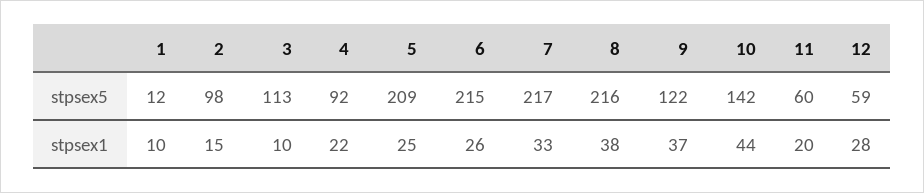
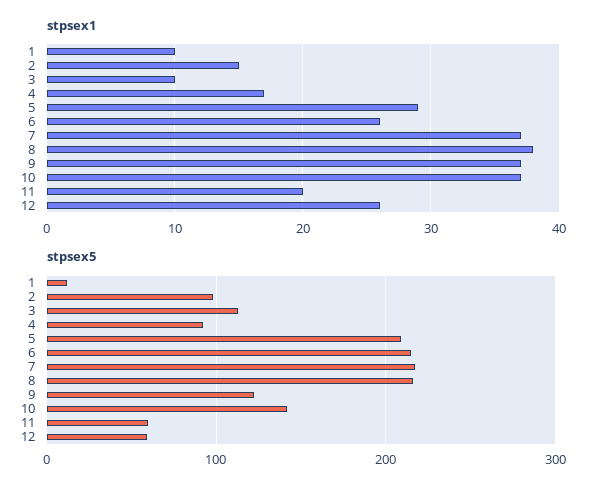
stpsex1, 4: 22 -> 17
stpsex1, 5: 25 -> 29
stpsex1, 7: 33 -> 37
stpsex1, 10: 44 -> 37
stpsex1, 12: 28 -> 26

